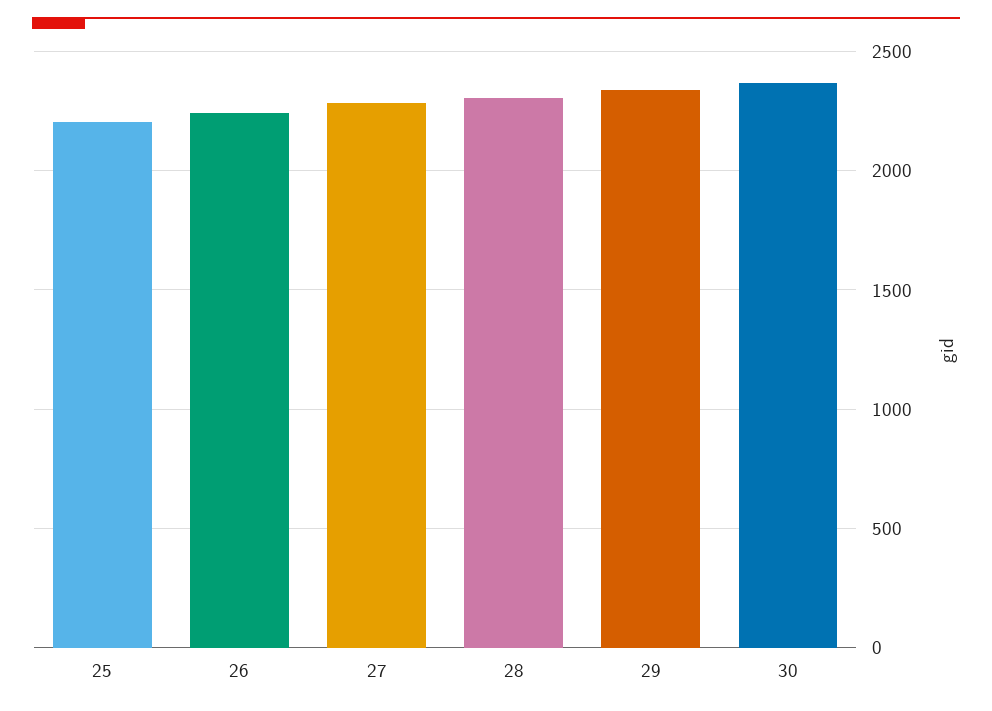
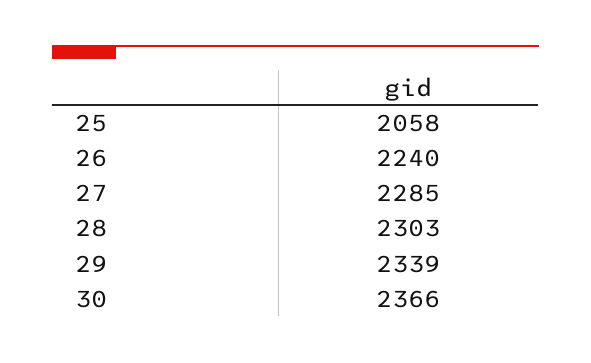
25: 2200 -> 2058

